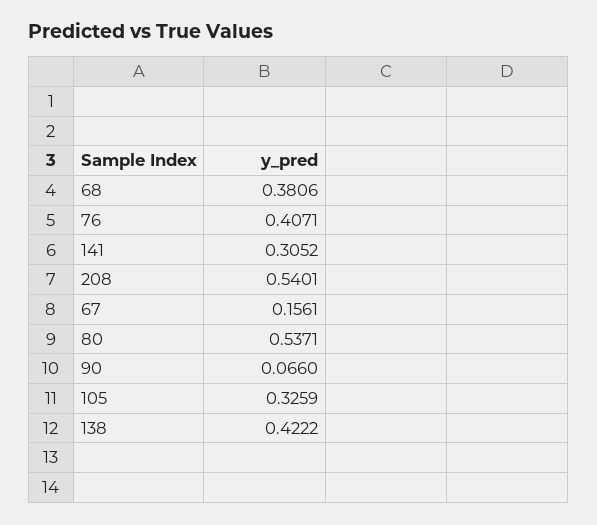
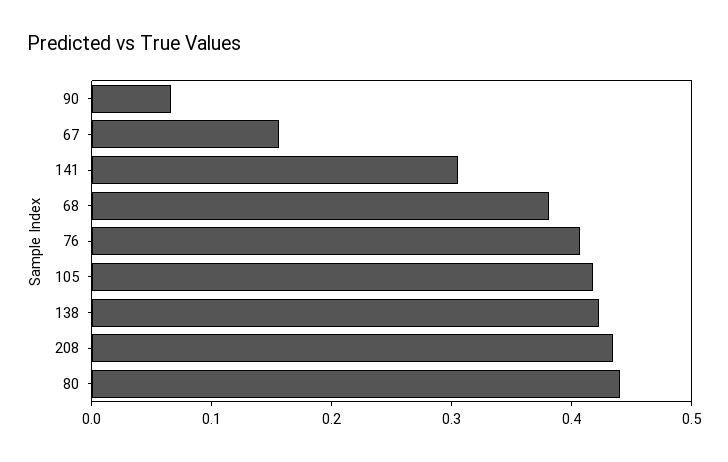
208: 0.5401 -> 0.44
80: 0.5371 -> 0.44
105: 0.3259 -> 0.42

